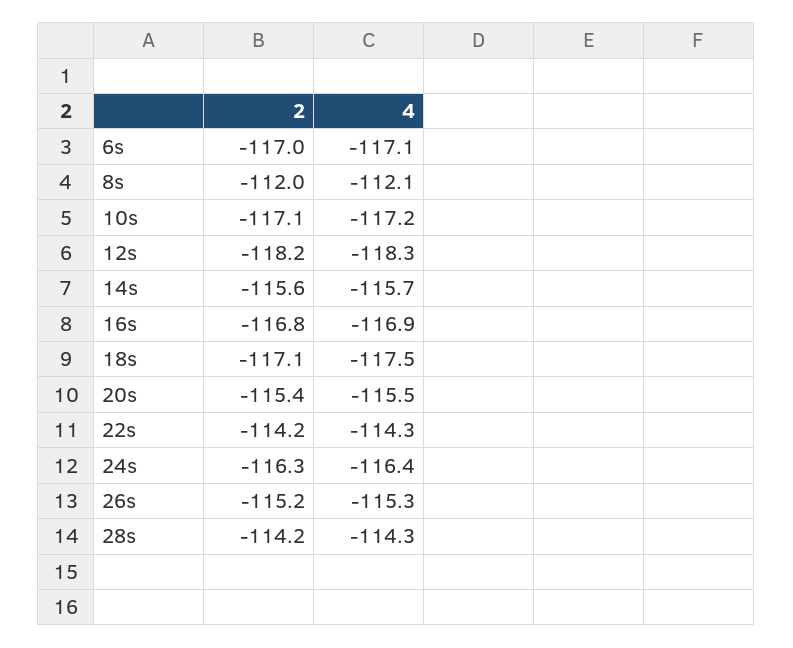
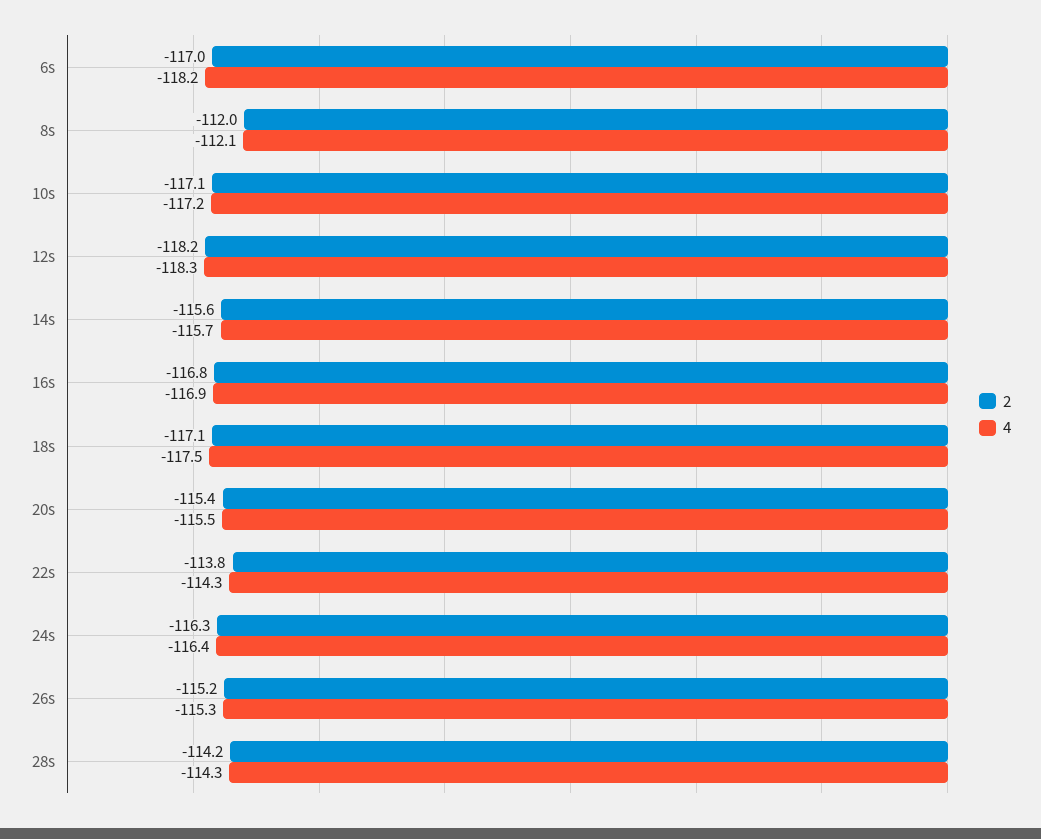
4, 6s: -117.1 -> -118.2
2, 22s: -114.2 -> -113.8

